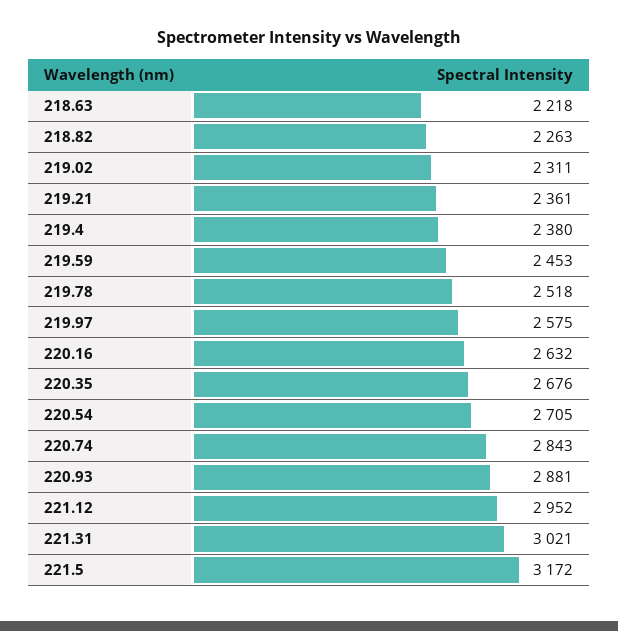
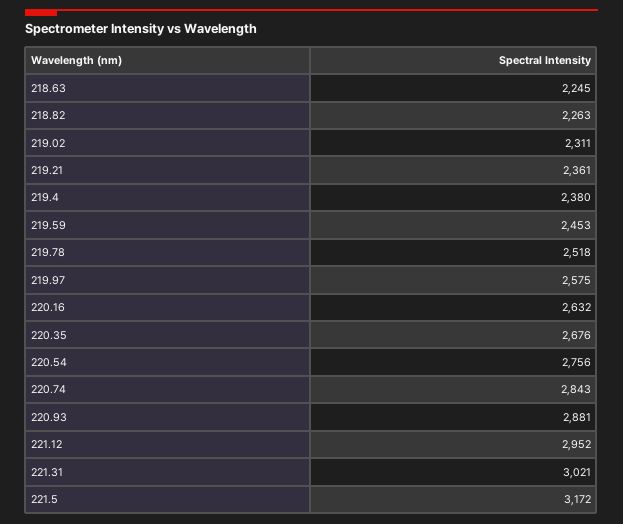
218.63: 2218 -> 2245
220.54: 2705 -> 2756

